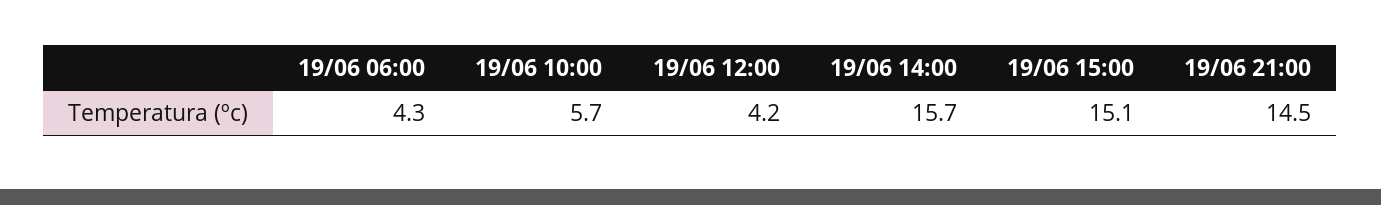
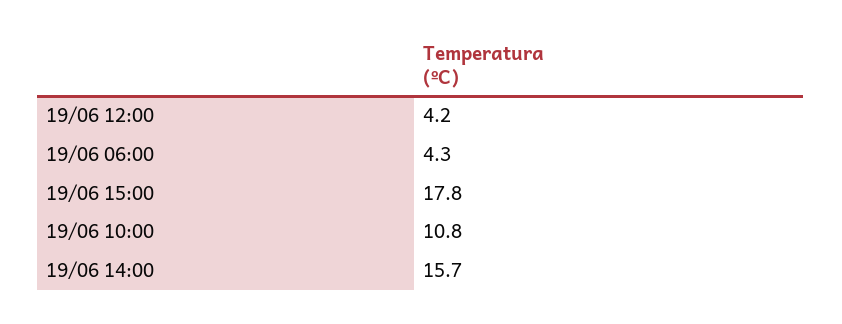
19/06 10:00: 5.7 -> 10.8
19/06 15:00: 15.1 -> 17.8
19/06 21:00: 14.5 -> none

